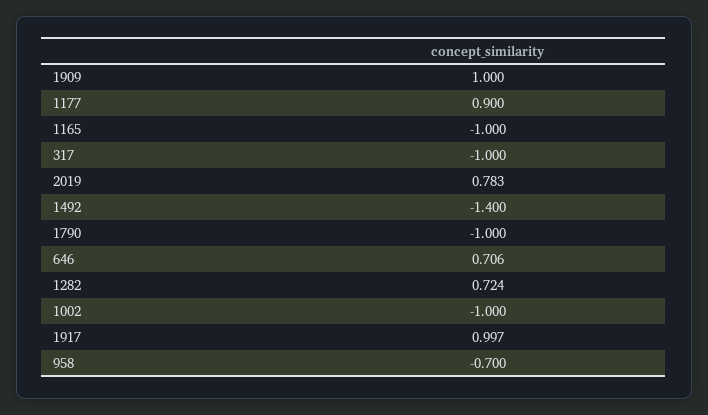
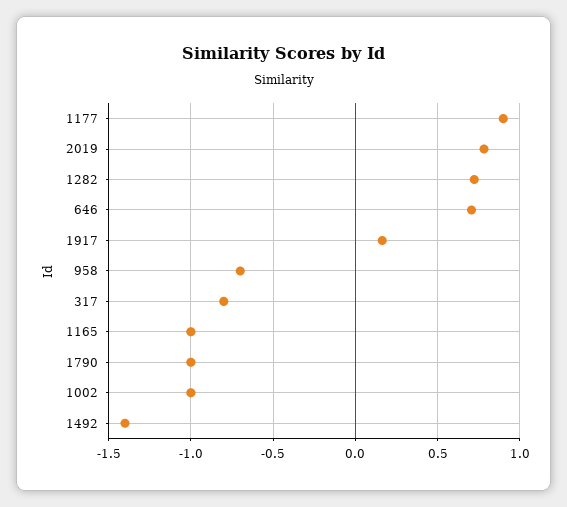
1909: 1 -> none
317: -1 -> -0.8
1917: 0.997 -> 0.15

